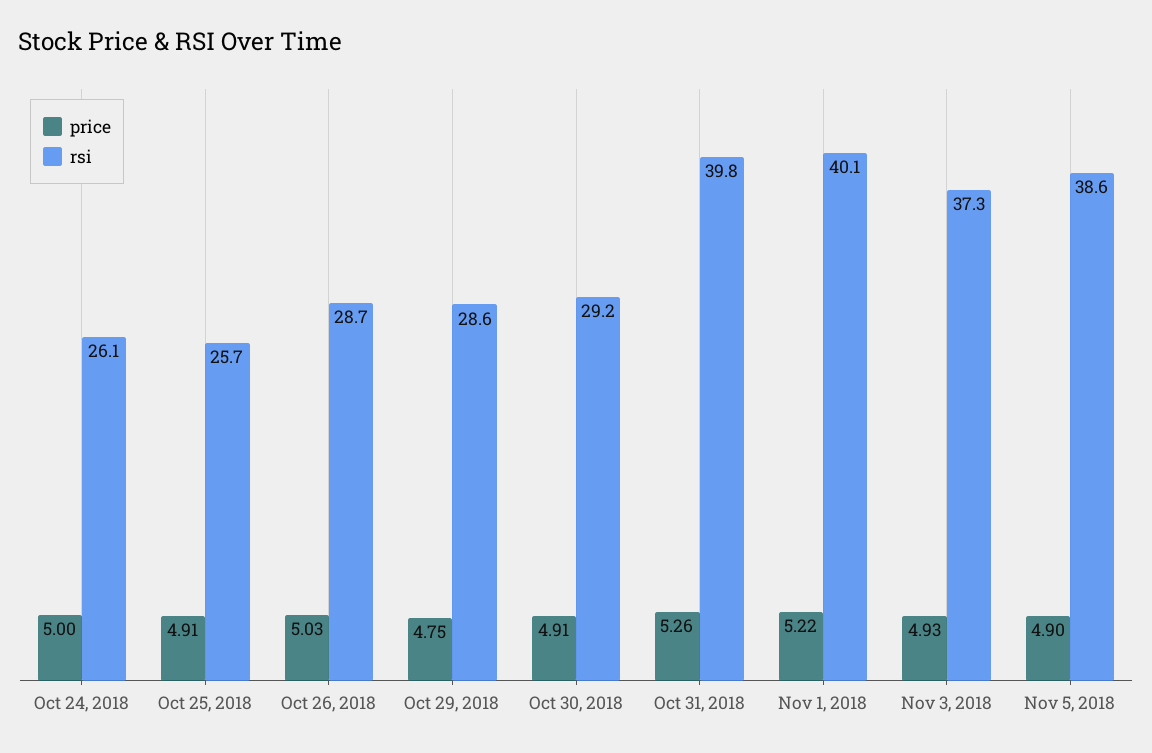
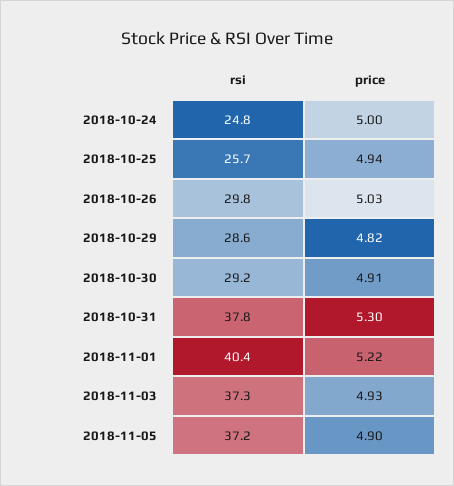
rsi, Oct 24, 2018: 26.1 -> 24.8
price, Oct 25, 2018: 4.91 -> 4.94
rsi, Oct 26, 2018: 28.7 -> 29.8
price, Oct 29, 2018: 4.75 -> 4.82
price, Oct 31, 2018: 5.26 -> 5.3
rsi, Oct 31, 2018: 39.8 -> 37.8
rsi, Nov 1, 2018: 40.1 -> 40.4
rsi, Nov 5, 2018: 38.6 -> 37.2

